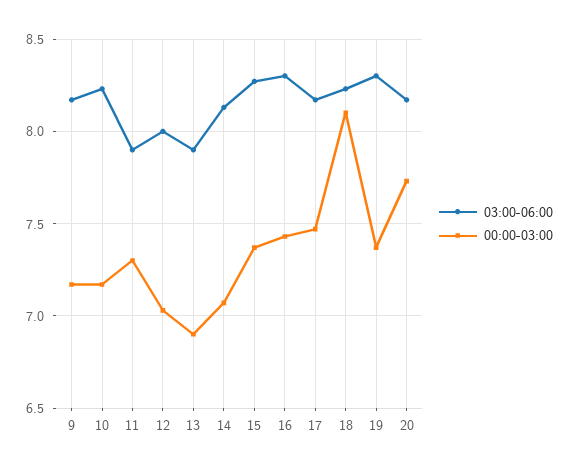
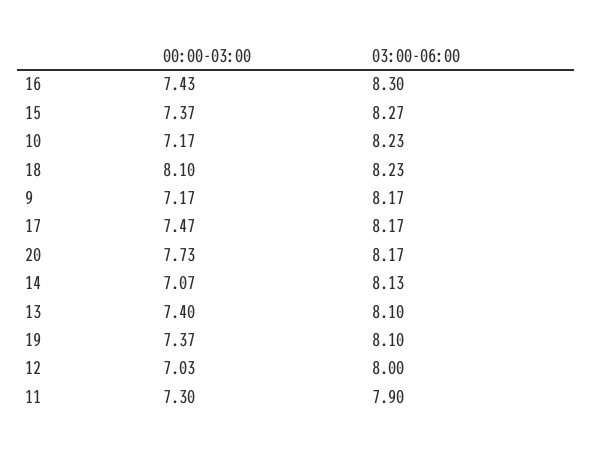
03:00-06:00, 13: 7.9 -> 8.1
00:00-03:00, 13: 6.9 -> 7.4
03:00-06:00, 19: 8.3 -> 8.1

